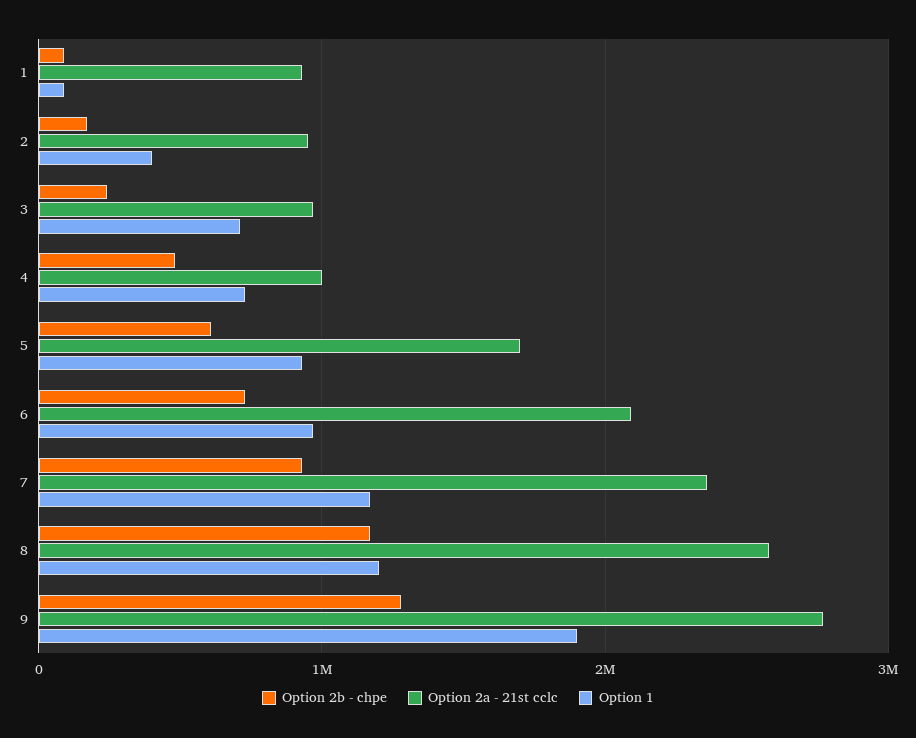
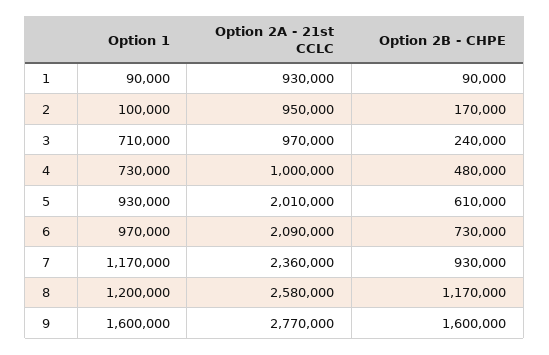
Option 1, 2: 400000 -> 100000
Option 2a - 21st cclc, 5: 1700000 -> 2010000
Option 2b - chpe, 9: 1300000 -> 1600000
Option 1, 9: 1900000 -> 1600000

